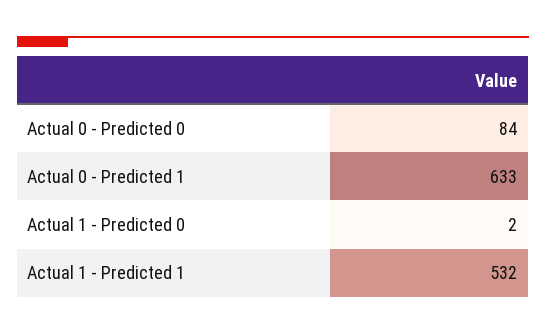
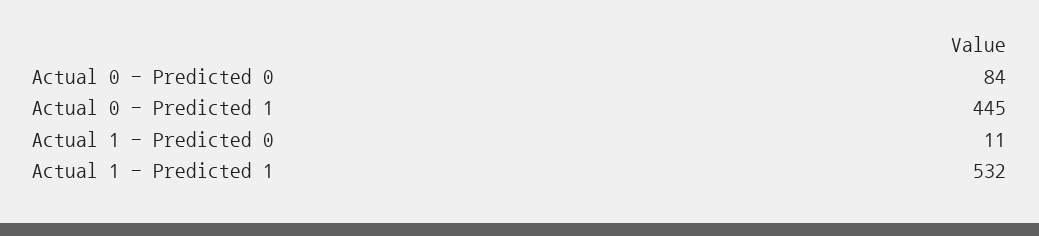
Actual 0 - Predicted 1: 633 -> 445
Actual 1 - Predicted 0: 2 -> 11

